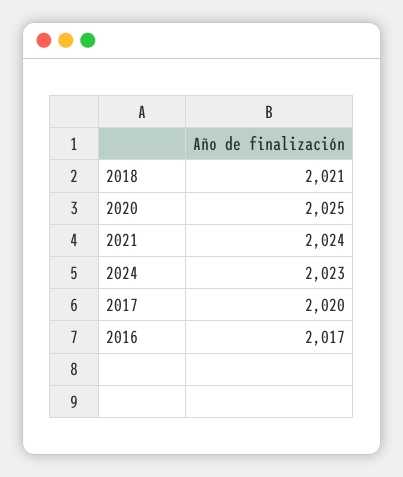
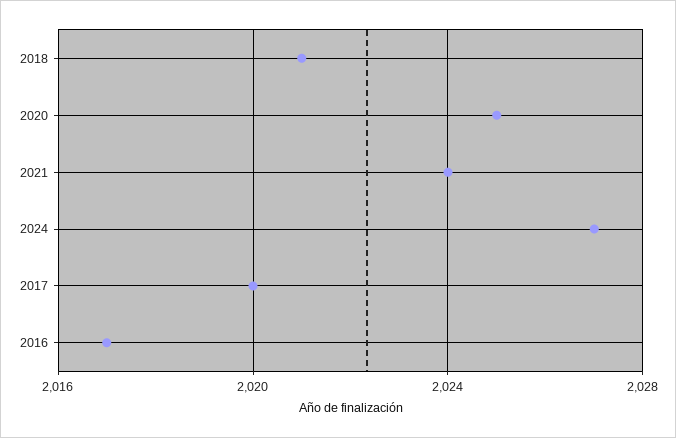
2024: 2023 -> 2027

